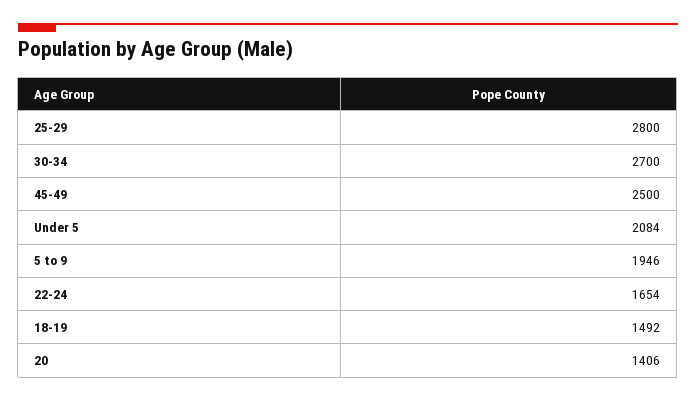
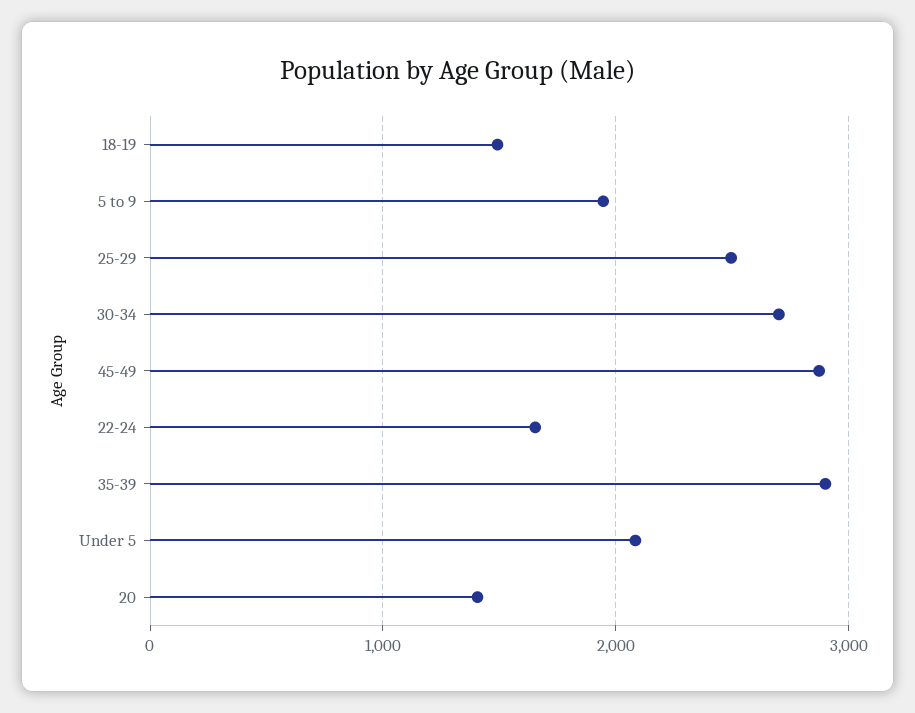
25-29: 2800 -> 2500
45-49: 2500 -> 2900
35-39: none -> 2900

